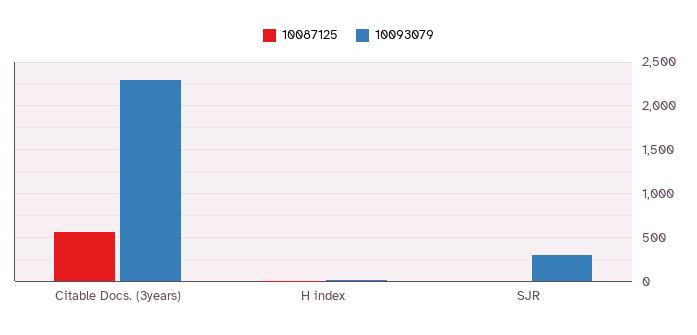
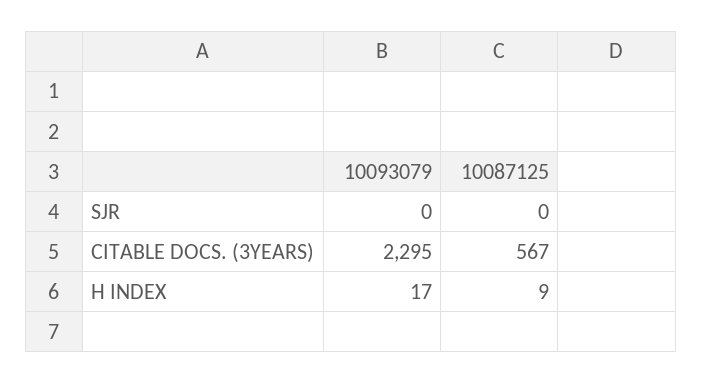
10093079, SJR: 300 -> 0

